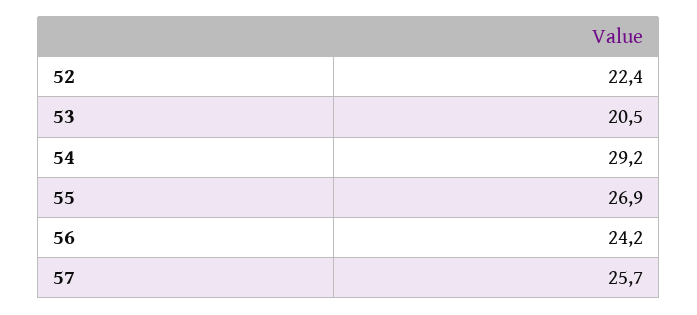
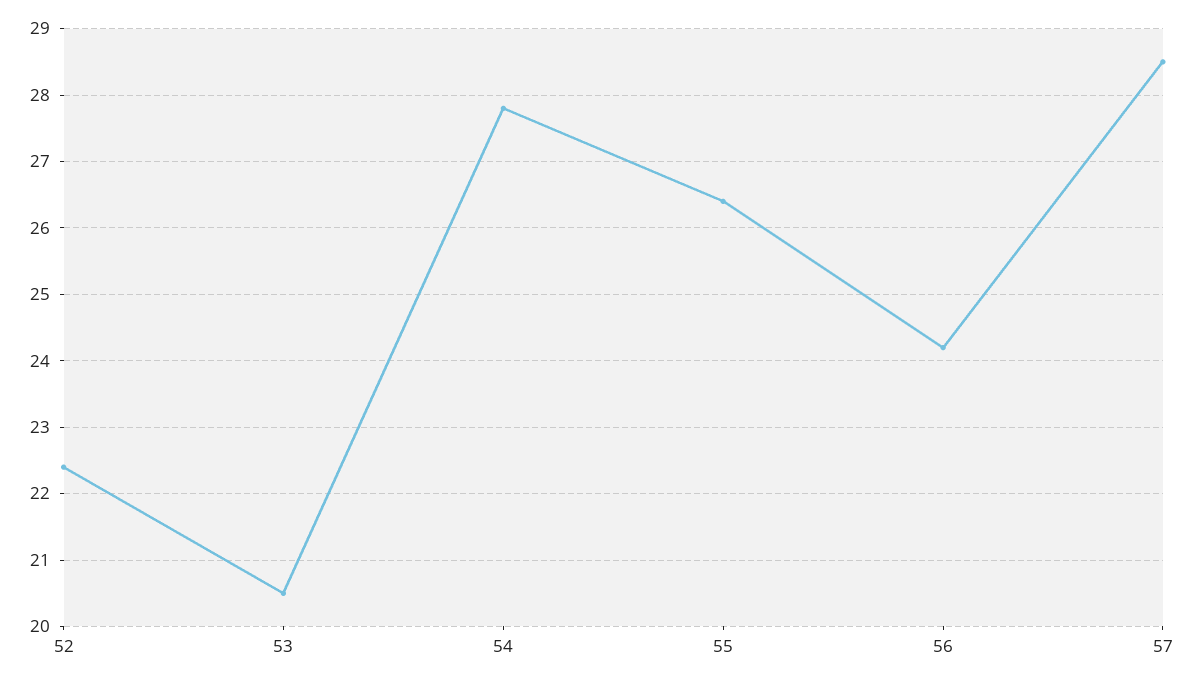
54: 29.2 -> 27.8
55: 26.9 -> 26.4
57: 25.7 -> 28.5

